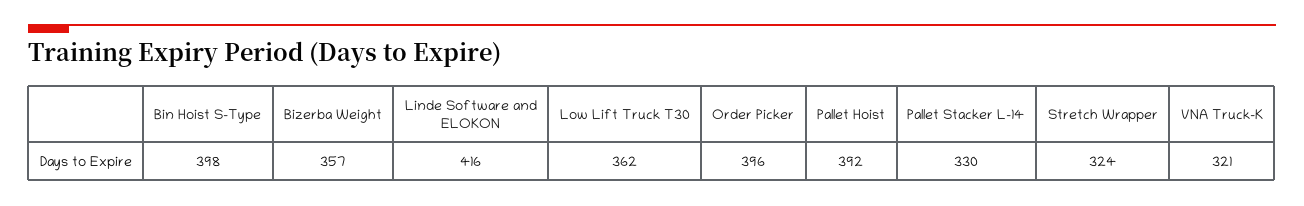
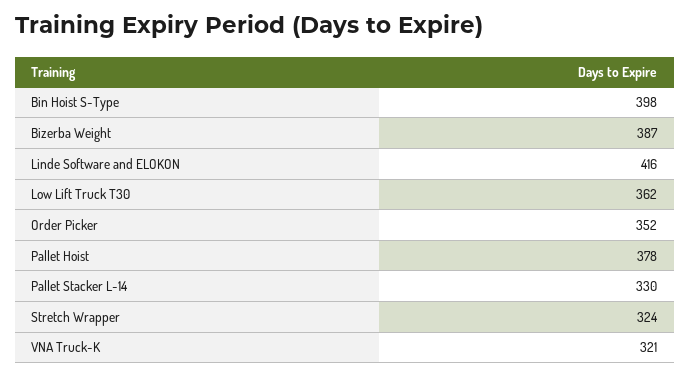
Bizerba Weight: 357 -> 387
Order Picker: 396 -> 352
Pallet Hoist: 392 -> 378

